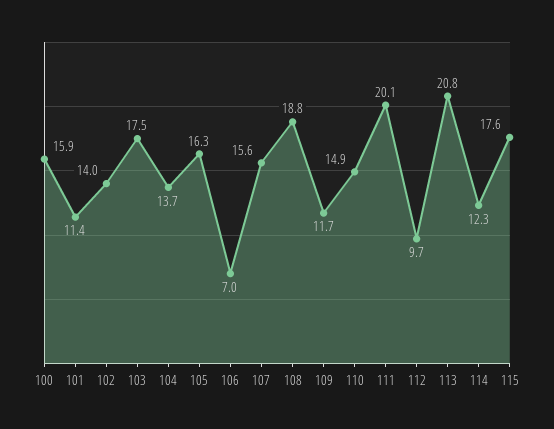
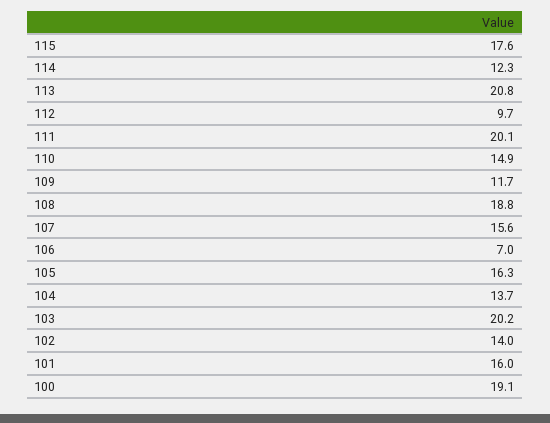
100: 15.9 -> 19.1
101: 11.4 -> 16
103: 17.5 -> 20.2

